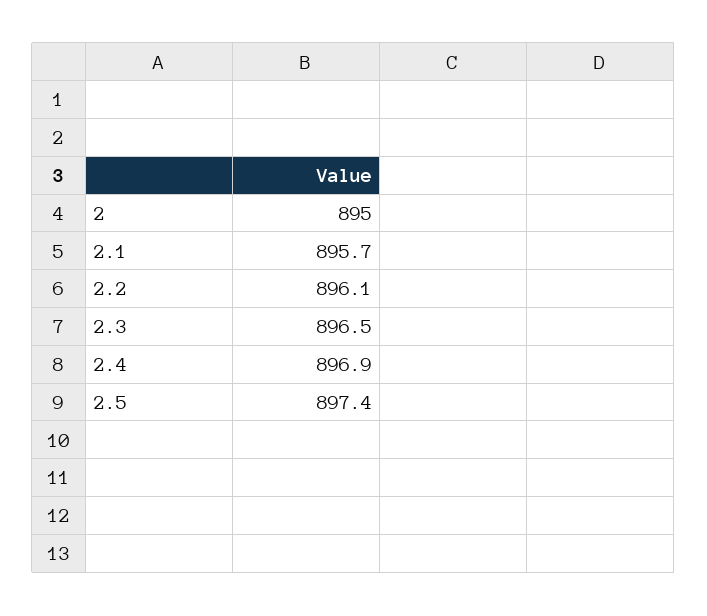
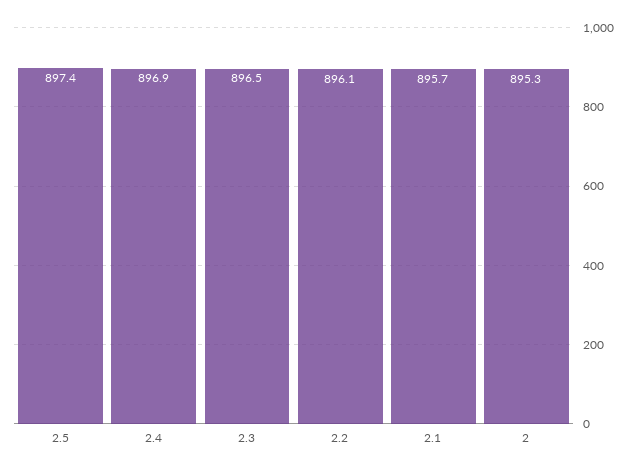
2: 895 -> 895.3

